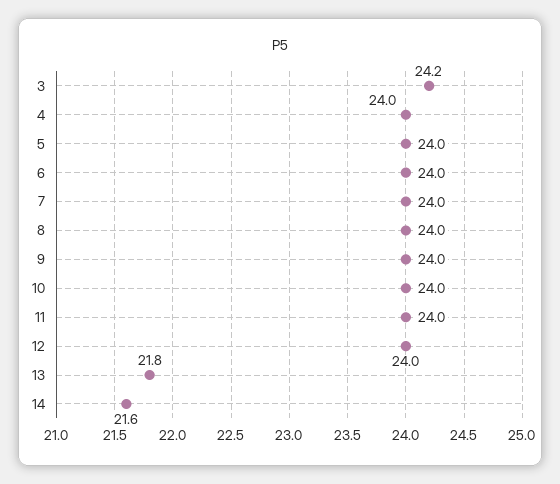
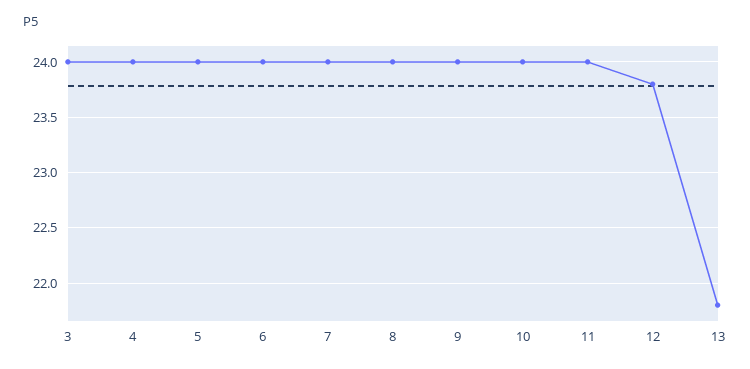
3: 24.2 -> 24
12: 24 -> 23.8
14: 21.6 -> none

